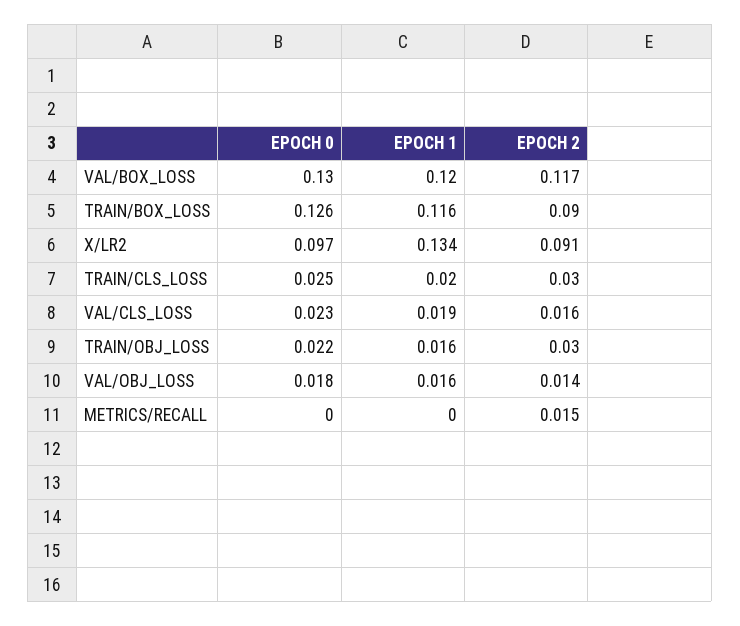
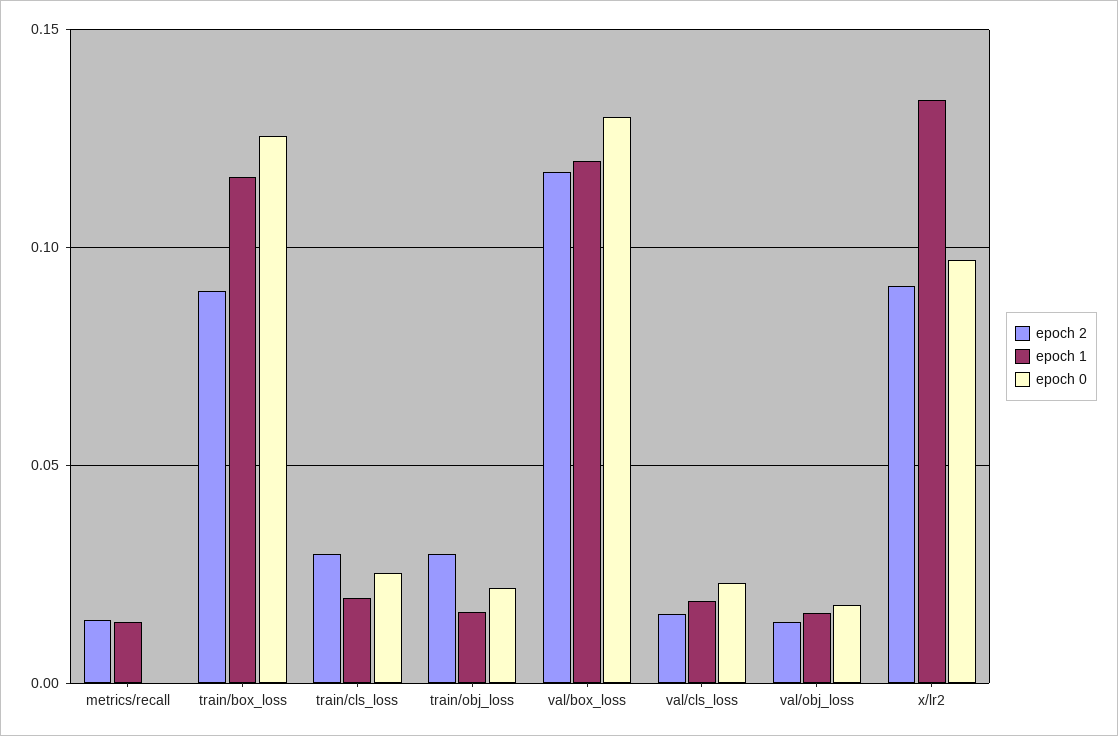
EPOCH 1, METRICS/RECALL: 0 -> 0.015

